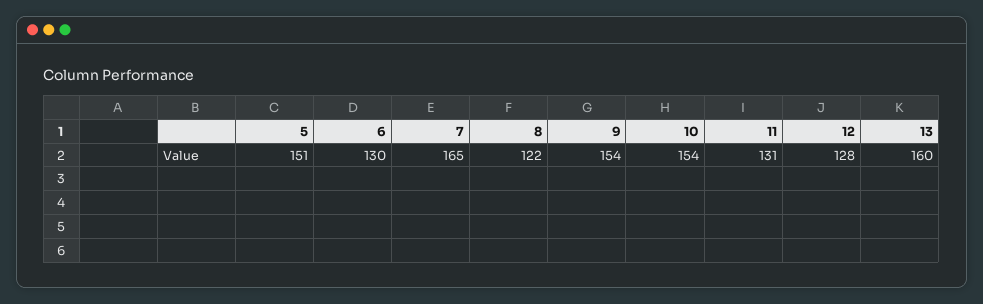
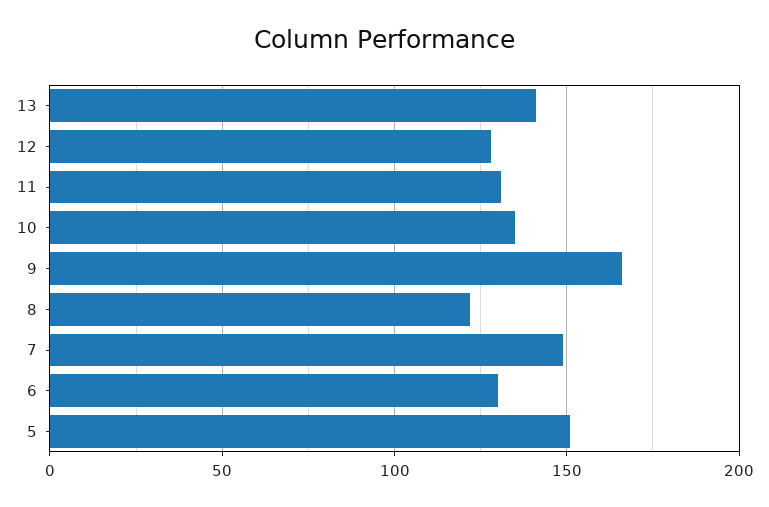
7: 165 -> 150
9: 154 -> 165
10: 154 -> 135
13: 160 -> 140

